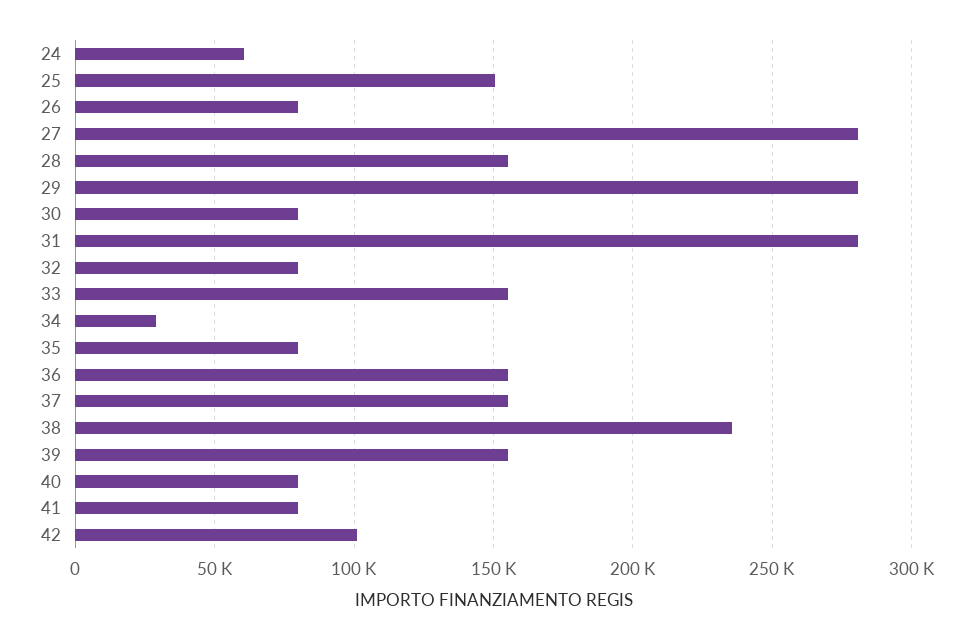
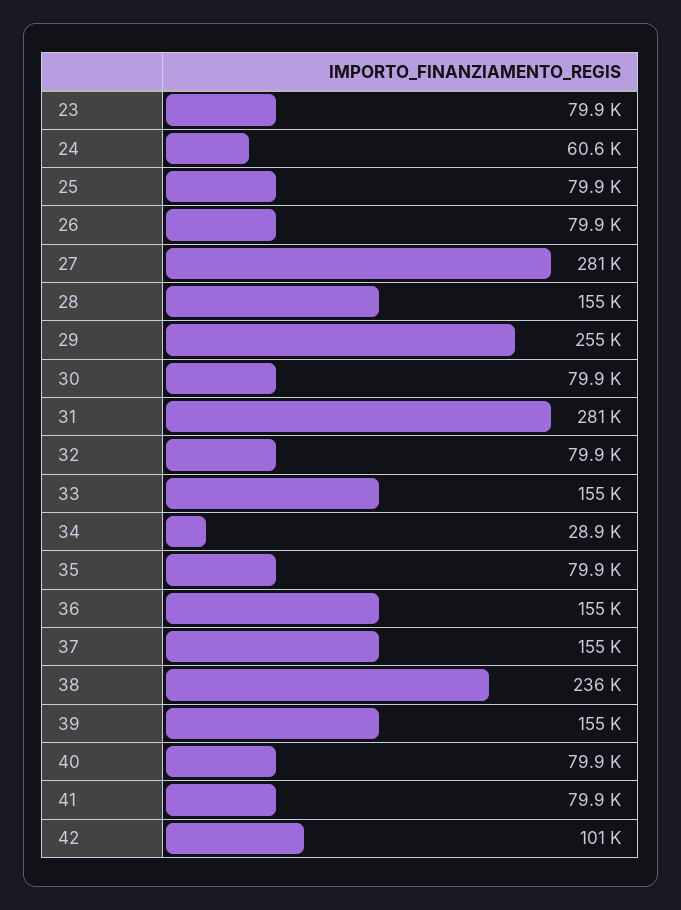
25: 150000 -> 79900
29: 280000 -> 255000
23: none -> 79900

